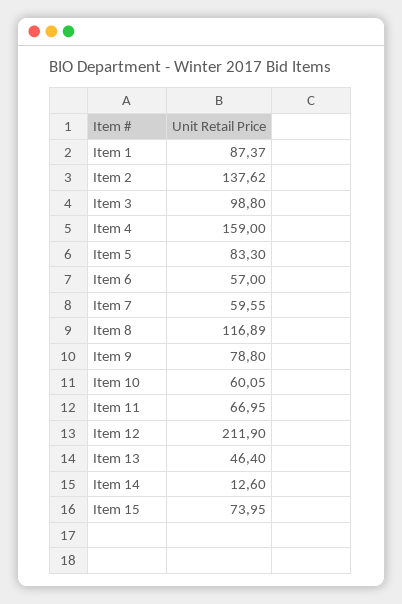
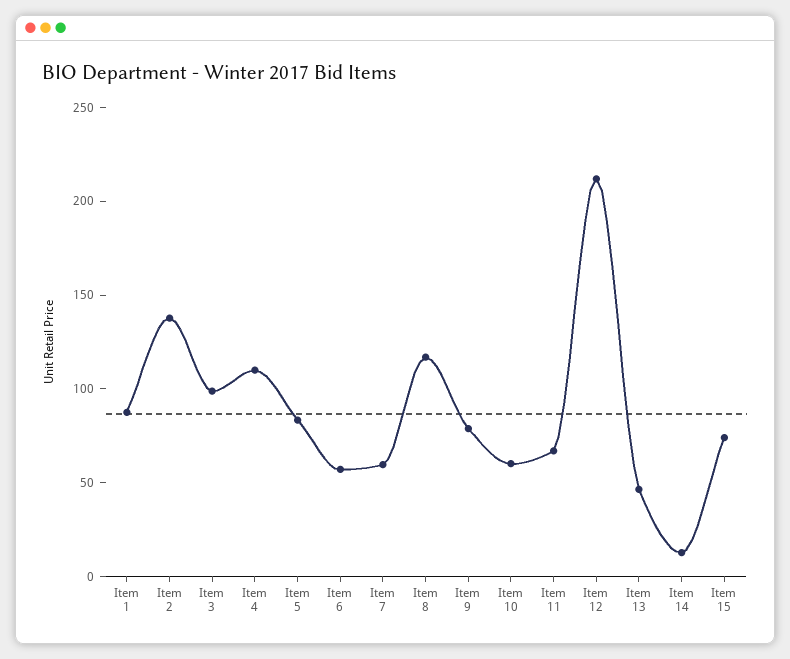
Item 4: 159 -> 110

